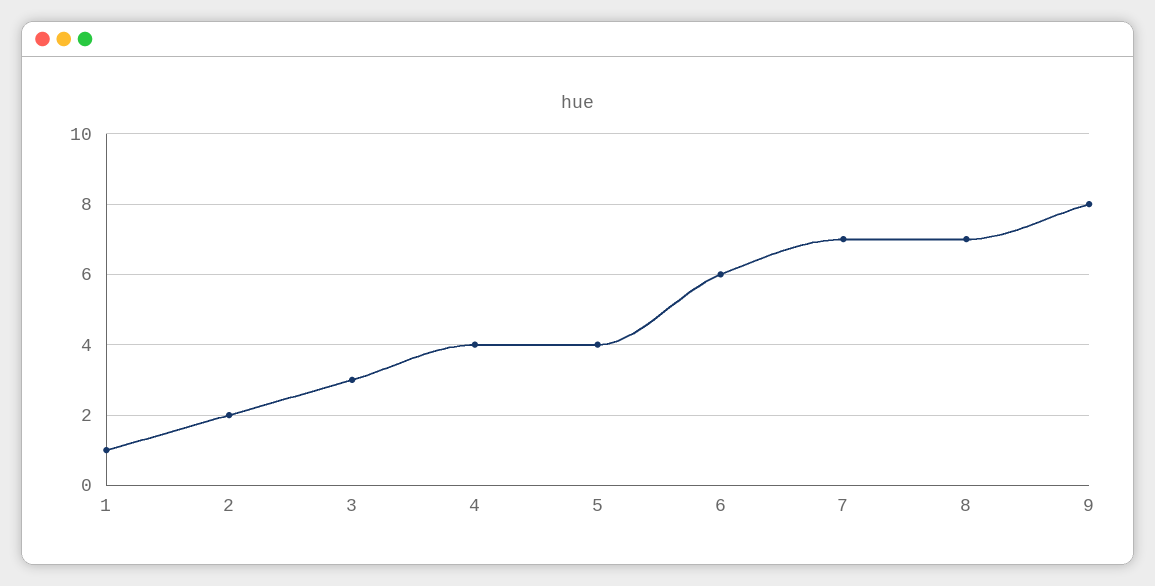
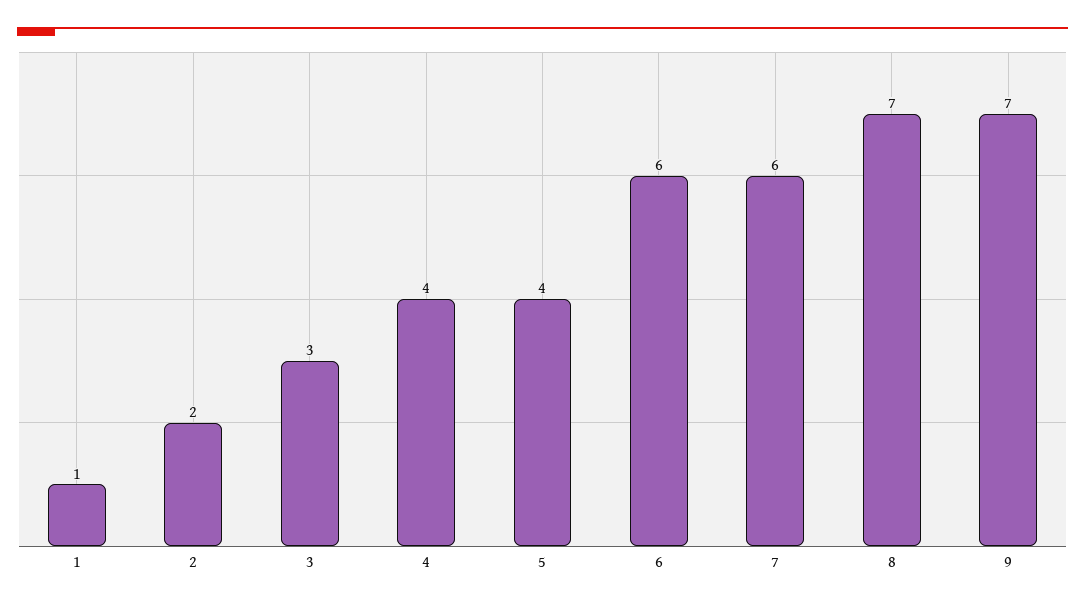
7: 7 -> 6
9: 8 -> 7

